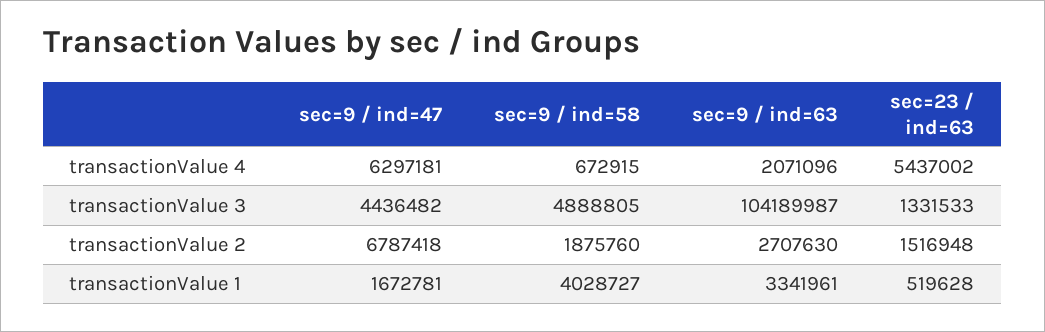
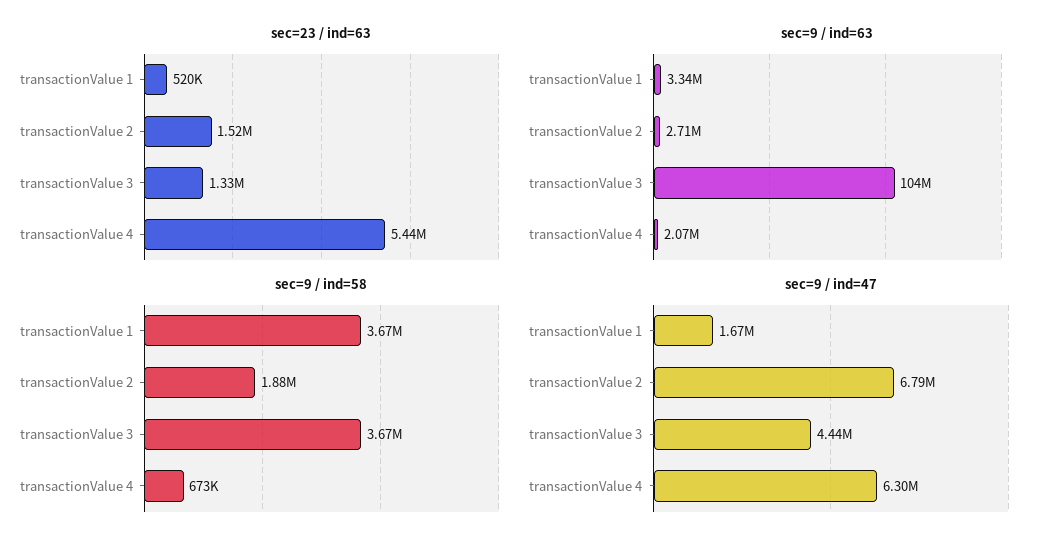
sec=9 / ind=58, transactionValue 3: 4888805 -> 3670000
sec=9 / ind=58, transactionValue 1: 4028727 -> 3670000

